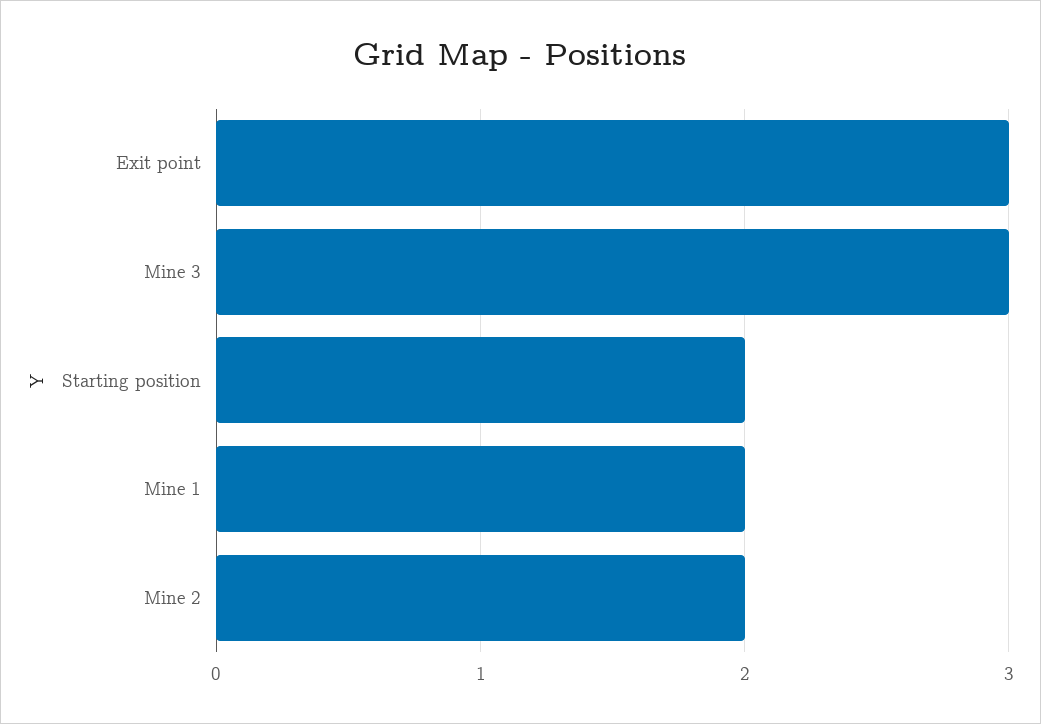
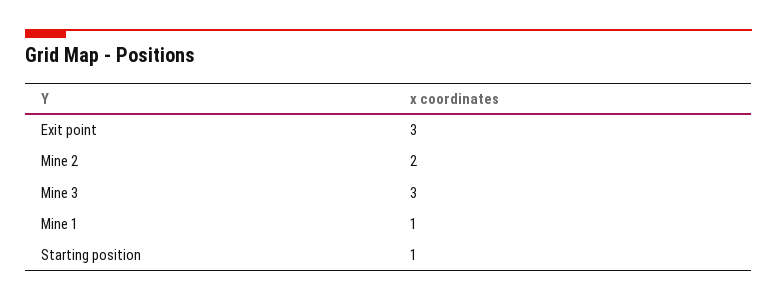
Starting position: 2 -> 1
Mine 1: 2 -> 1

